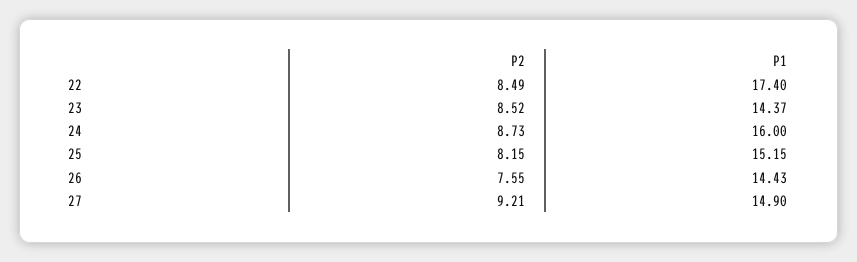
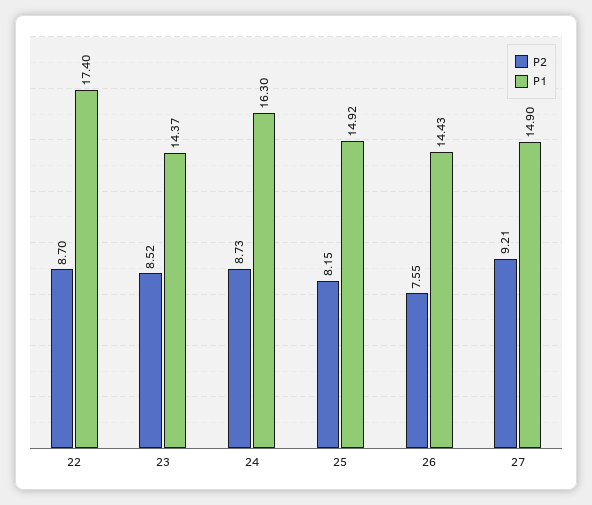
P2, 22: 8.49 -> 8.7
P1, 24: 16 -> 16.3
P1, 25: 15.15 -> 14.92

